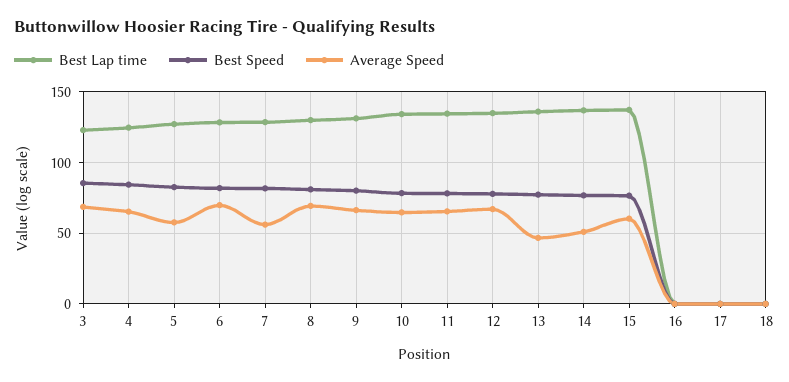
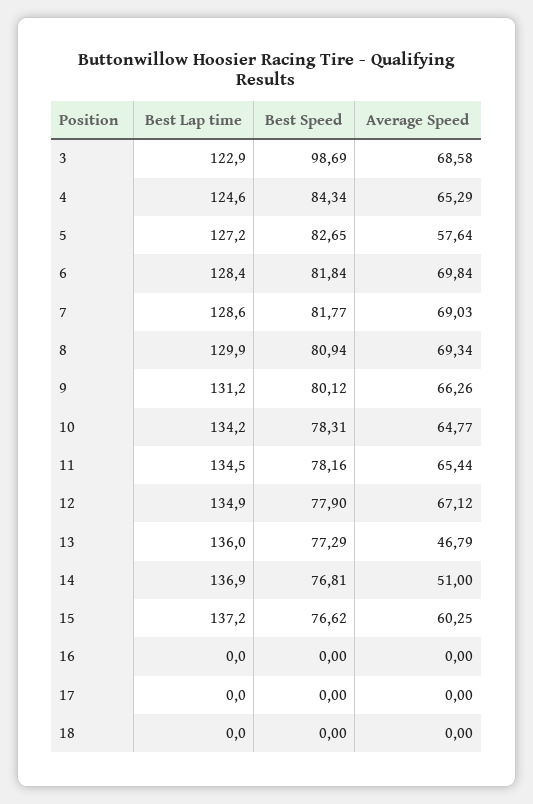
Best Speed, 3: 85 -> 98.69
Average Speed, 7: 55 -> 69.03

